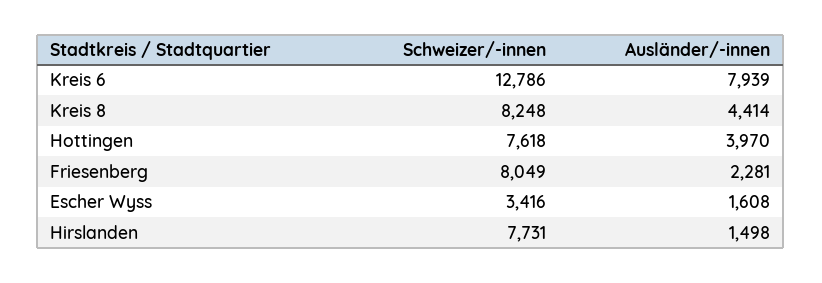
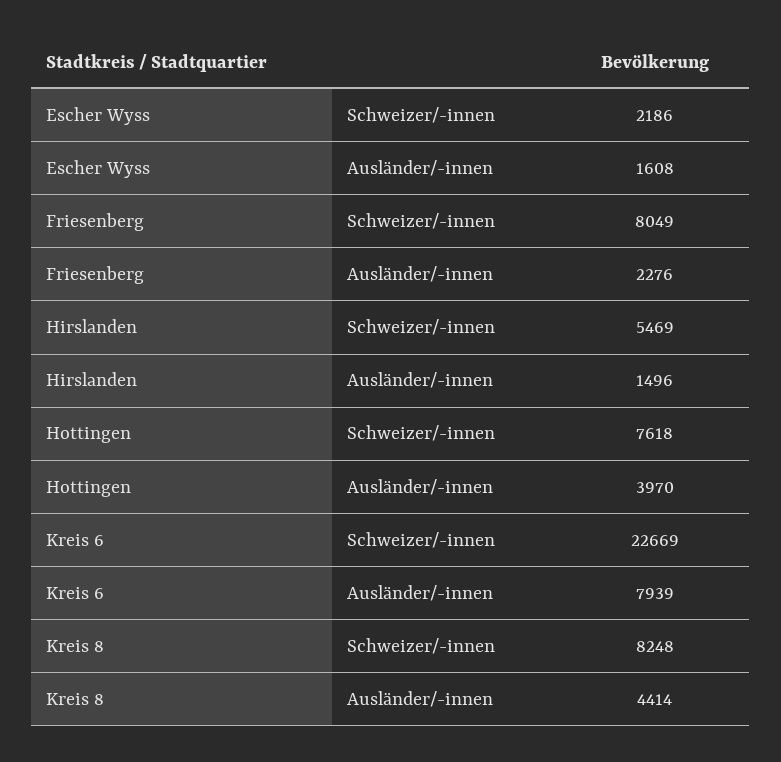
Schweizer/-innen, Kreis 6: 12786 -> 22669
Ausländer/-innen, Friesenberg: 2281 -> 2276
Schweizer/-innen, Escher Wyss: 3416 -> 2186
Schweizer/-innen, Hirslanden: 7731 -> 5469
Ausländer/-innen, Hirslanden: 1498 -> 1496

